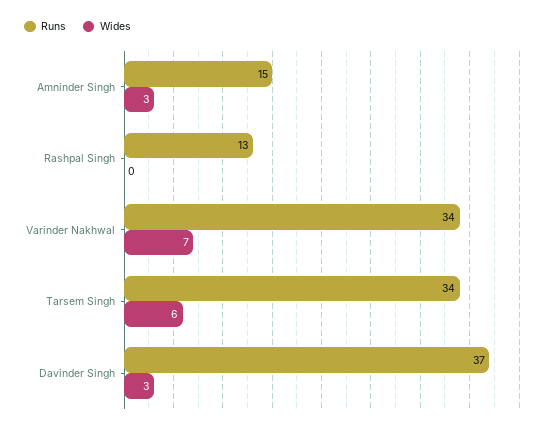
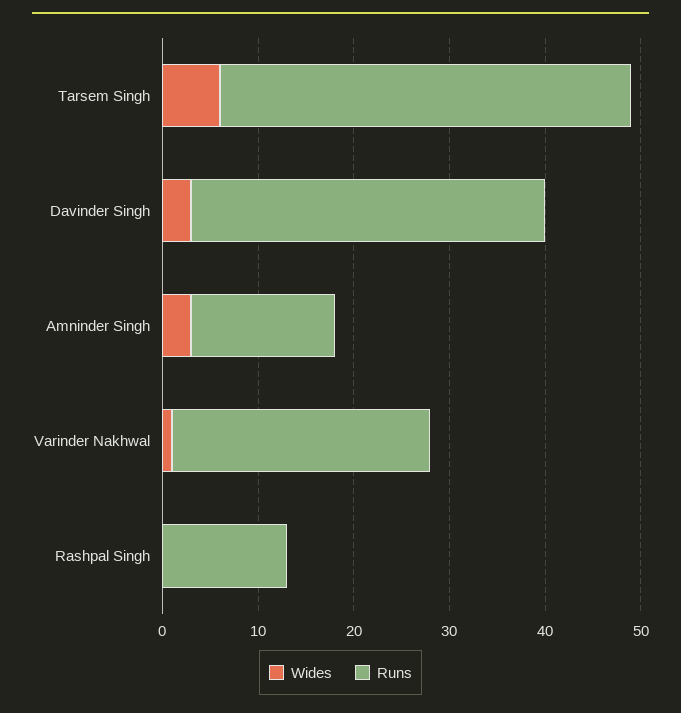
Runs, Varinder Nakhwal: 34 -> 27
Wides, Varinder Nakhwal: 7 -> 1
Runs, Tarsem Singh: 34 -> 43

